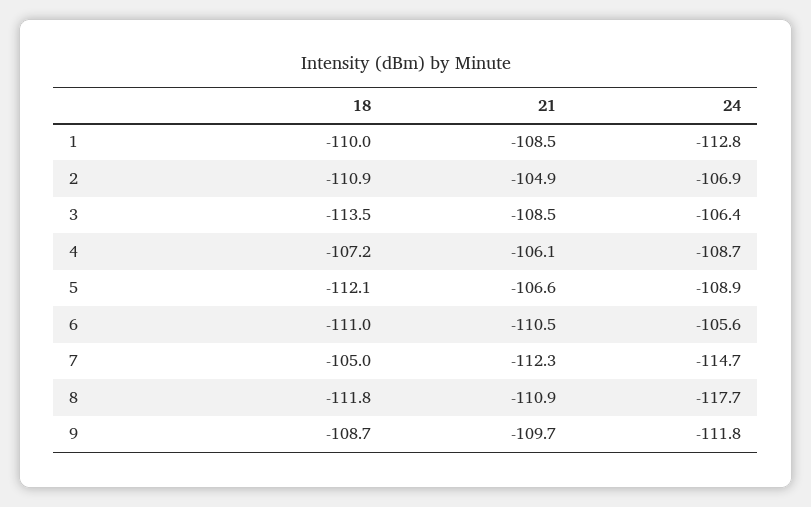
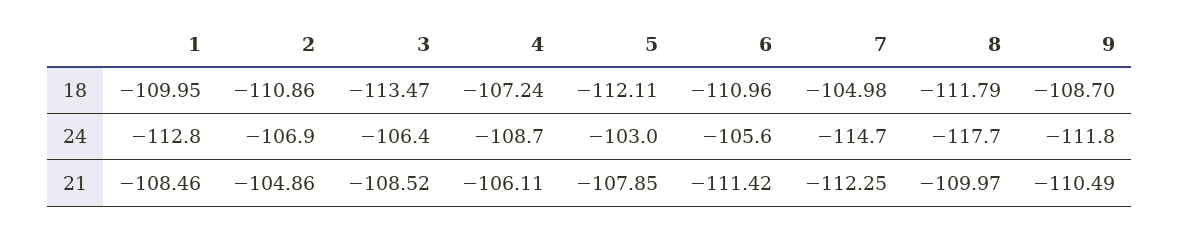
21, 5: -106.6 -> -107.85
24, 5: -108.9 -> -103
21, 6: -110.5 -> -111.42
21, 8: -110.9 -> -109.97
21, 9: -109.7 -> -110.49

